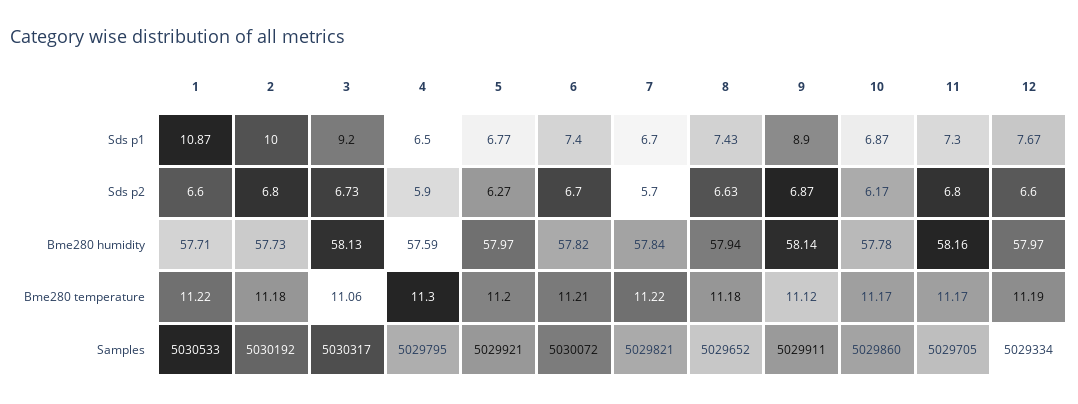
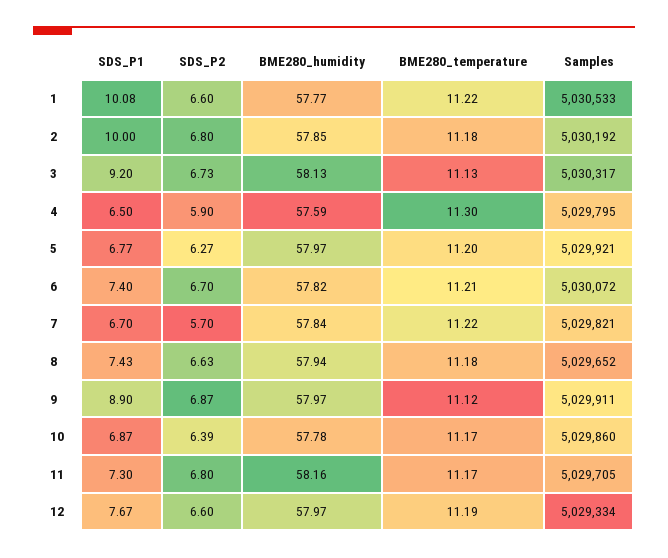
1, Sds p1: 10.87 -> 10.08
10, Sds p2: 6.17 -> 6.39
1, Bme280 humidity: 57.71 -> 57.77
2, Bme280 humidity: 57.73 -> 57.85
9, Bme280 humidity: 58.14 -> 57.97
3, Bme280 temperature: 11.06 -> 11.13

